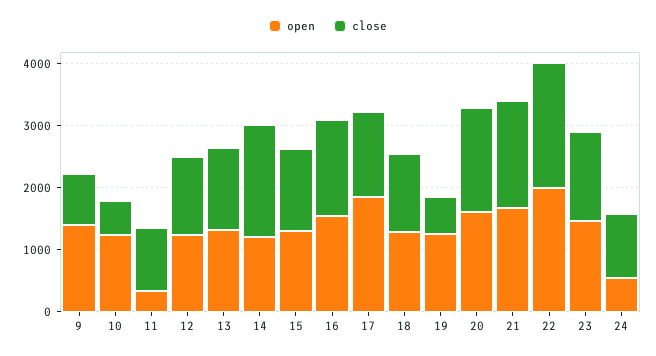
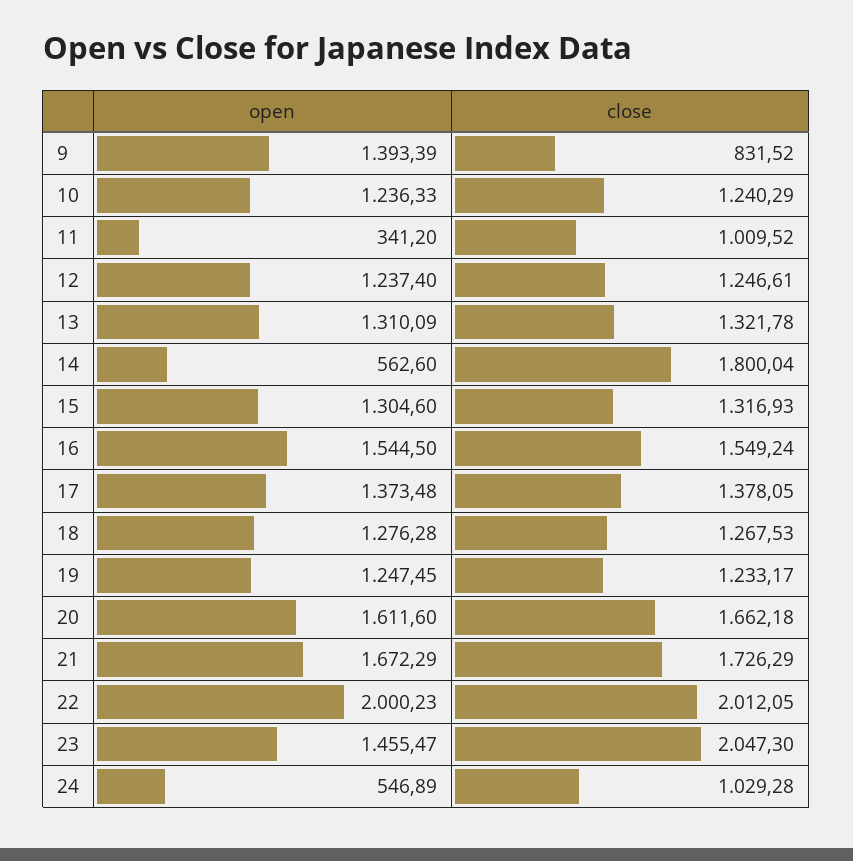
close, 10: 600 -> 1240.29
open, 14: 1200 -> 562.6
open, 17: 1800 -> 1373.48
close, 19: 600 -> 1233.17
close, 23: 1400 -> 2047.3

